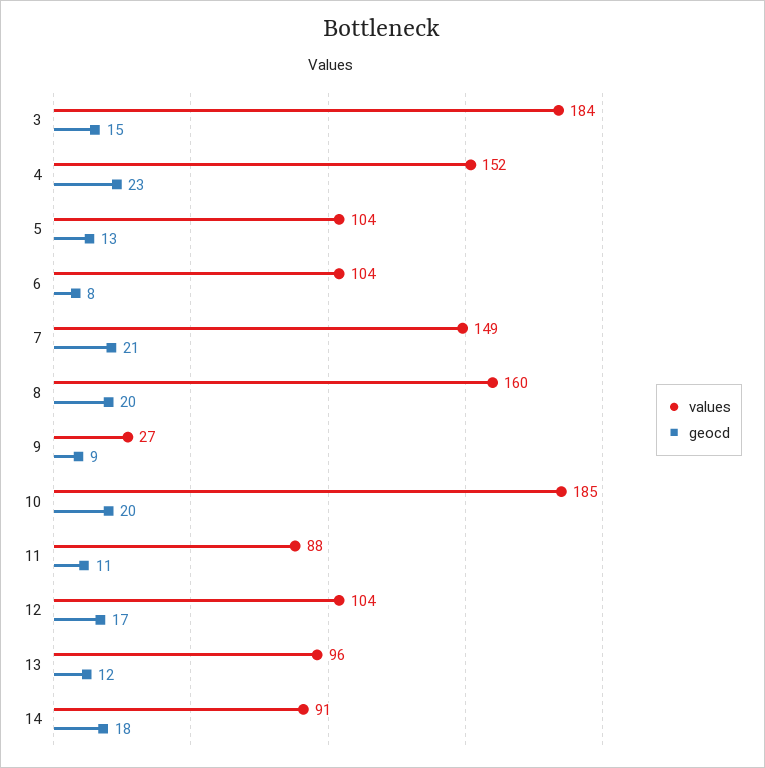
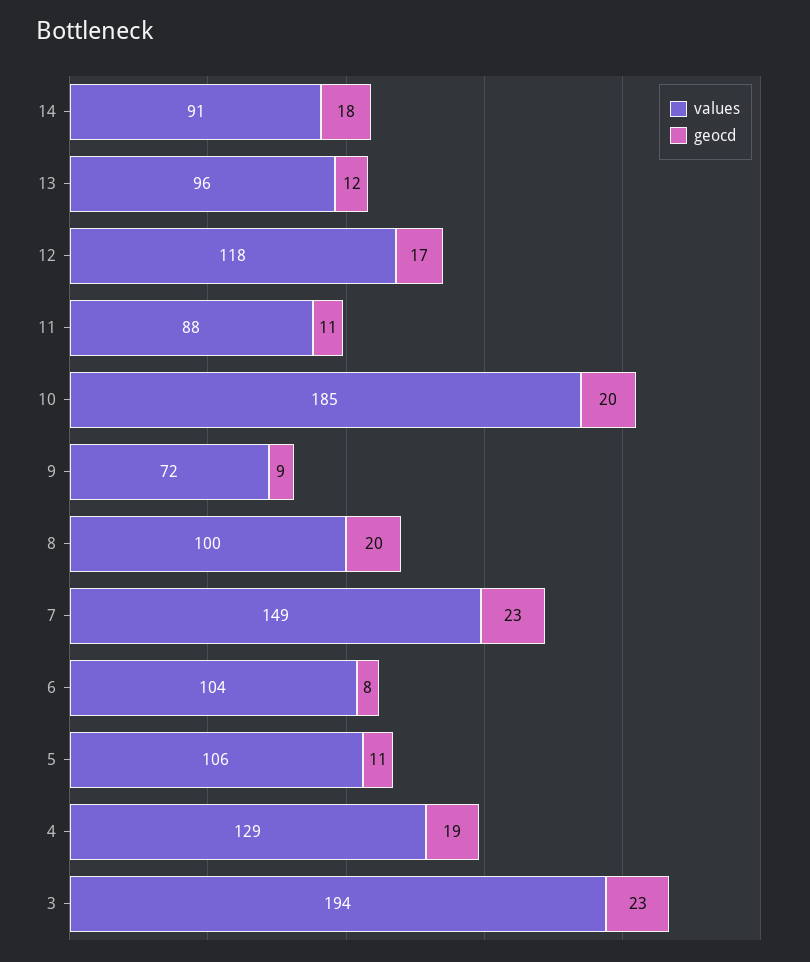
values, 3: 184 -> 194
geocd, 3: 15 -> 23
values, 4: 152 -> 129
geocd, 4: 23 -> 19
values, 5: 104 -> 106
geocd, 5: 13 -> 11
geocd, 7: 21 -> 23
values, 8: 160 -> 100
values, 9: 27 -> 72
values, 12: 104 -> 118

